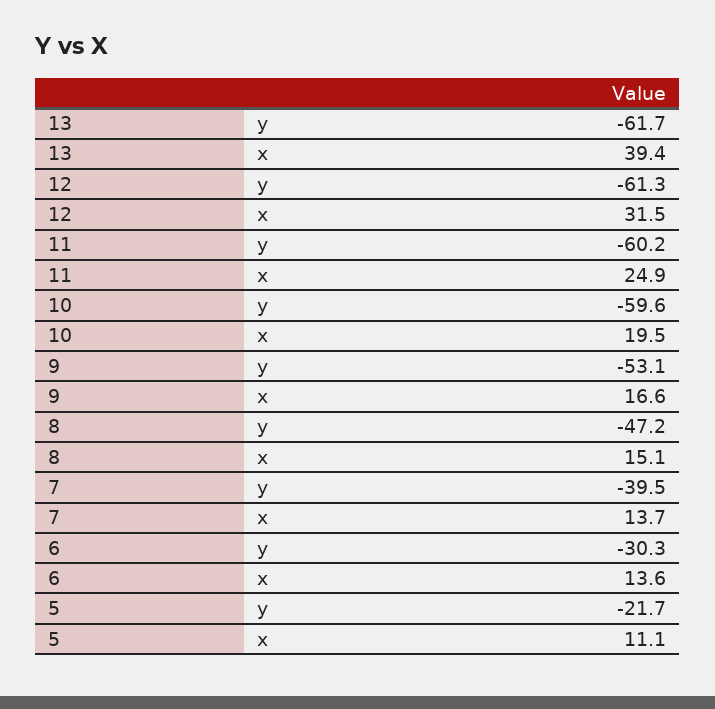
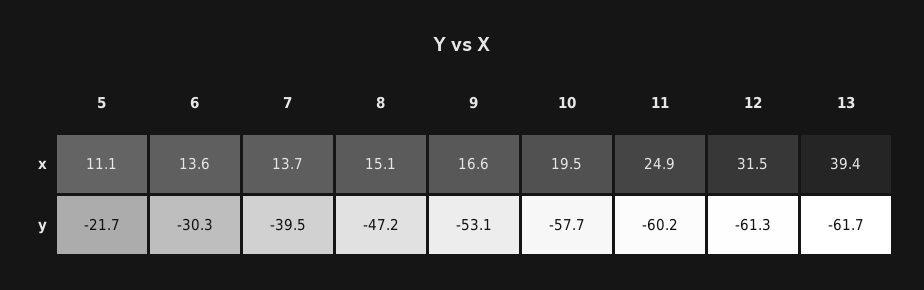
10, y: -59.6 -> -57.7

